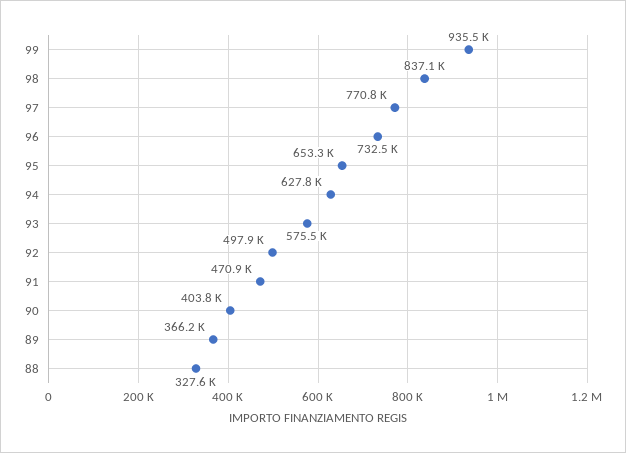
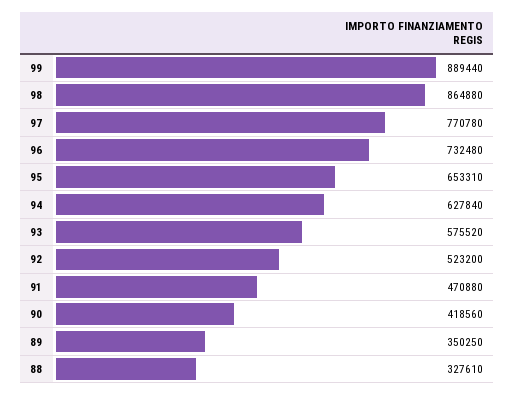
99: 935500 -> 889440
98: 837100 -> 864880
92: 497900 -> 523200
90: 403800 -> 418560
89: 366200 -> 350250

